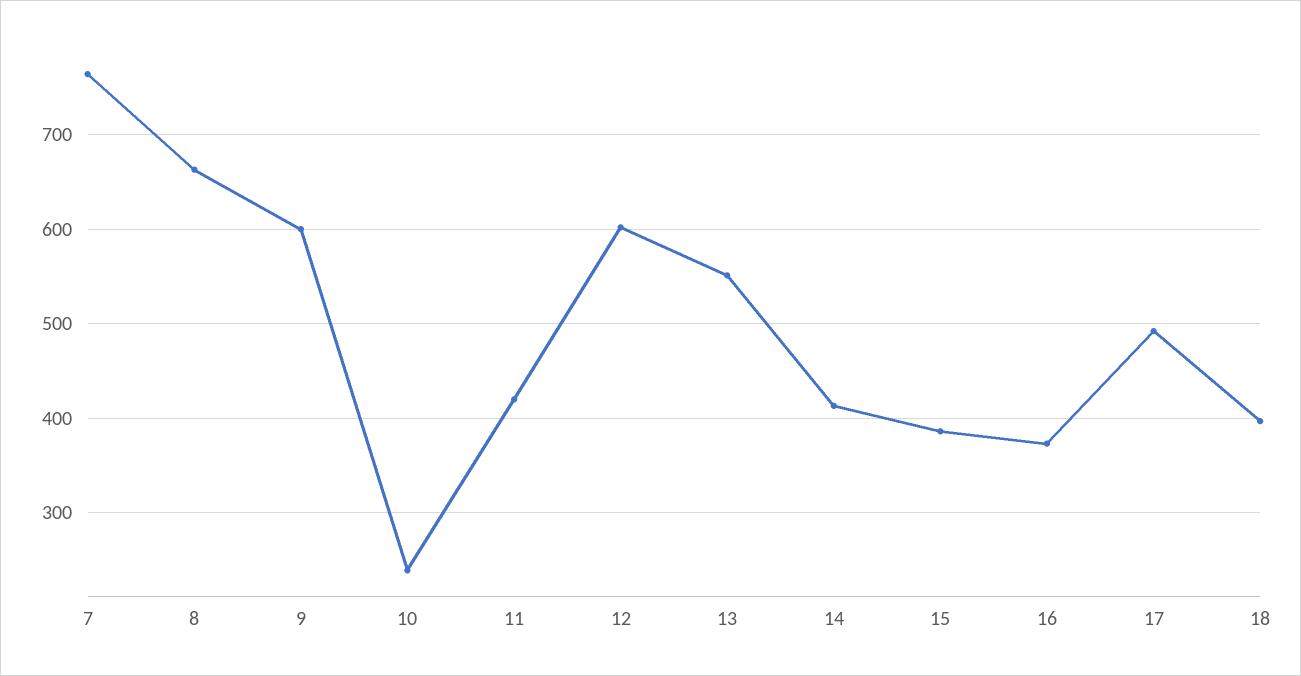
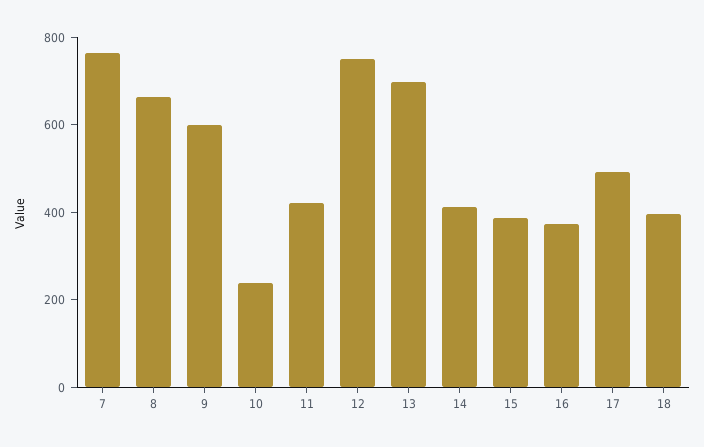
12: 600 -> 750
13: 550 -> 700

